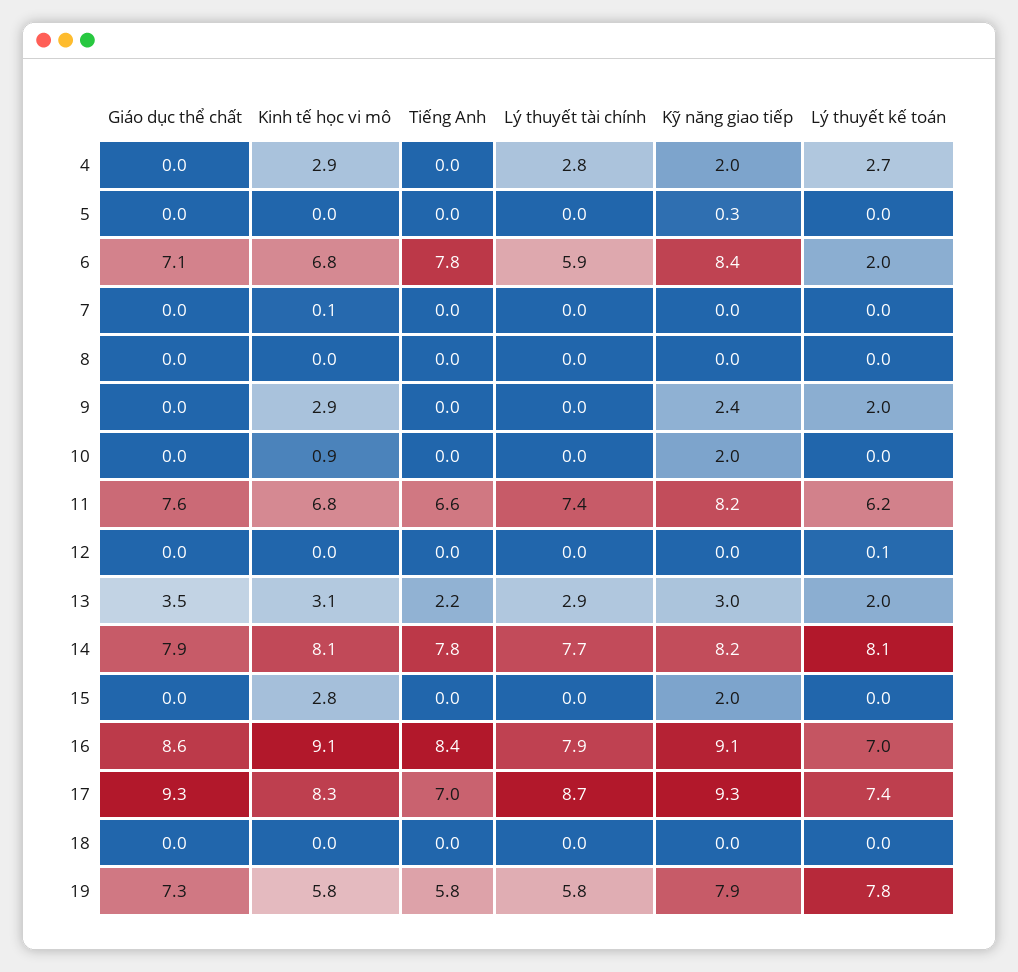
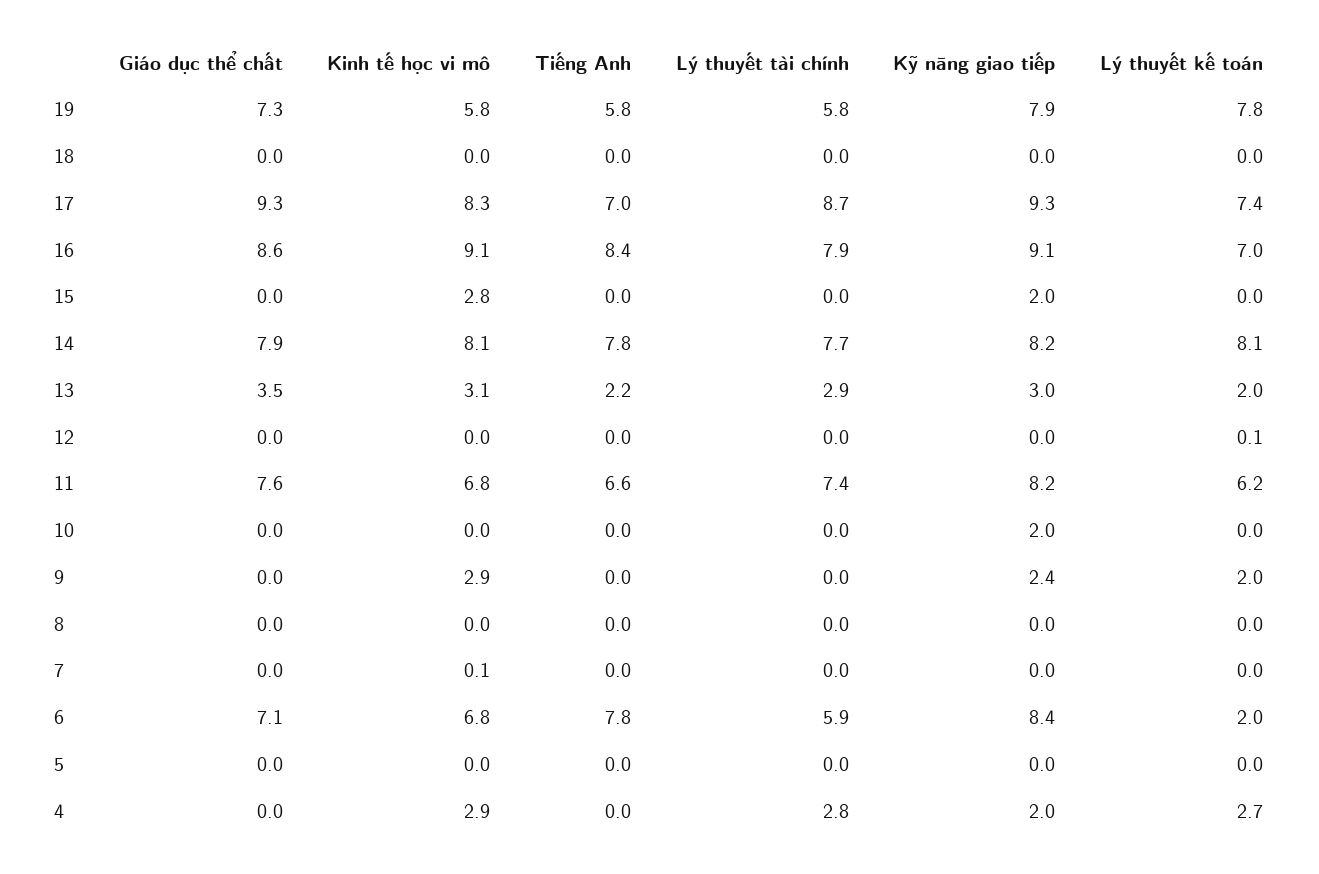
Kỹ năng giao tiếp, 5: 0.3 -> 0
Kinh tế học vi mô, 10: 0.9 -> 0

